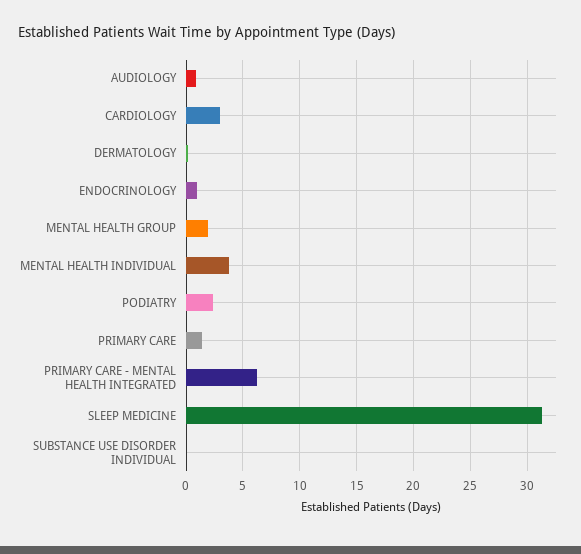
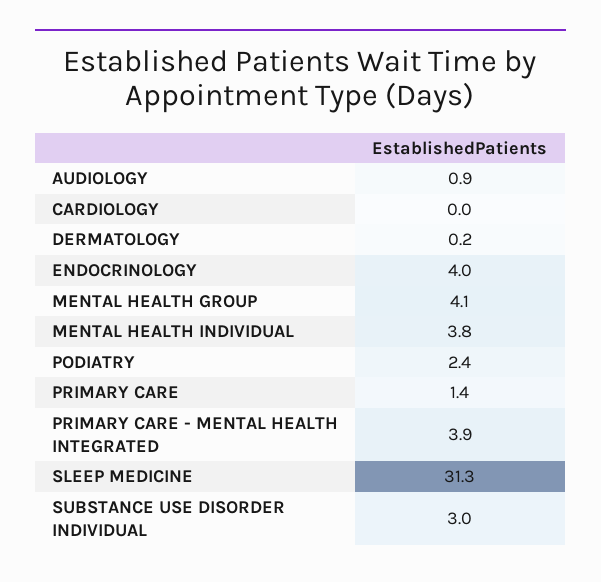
CARDIOLOGY: 3 -> 0
ENDOCRINOLOGY: 1 -> 4
MENTAL HEALTH GROUP: 2 -> 4.1
PRIMARY CARE - MENTAL HEALTH INTEGRATED: 6 -> 3.9
SUBSTANCE USE DISORDER INDIVIDUAL: 0 -> 3

